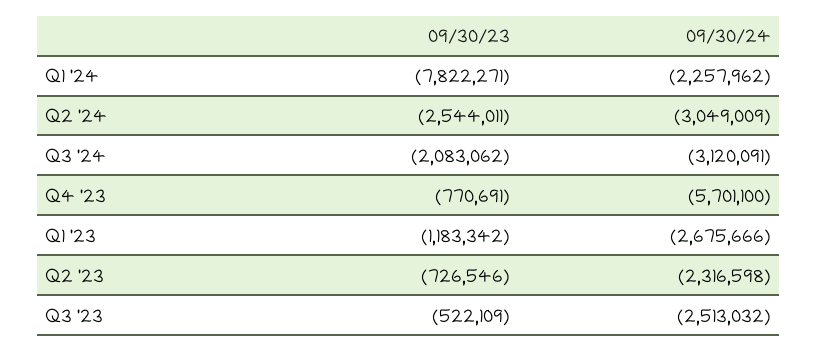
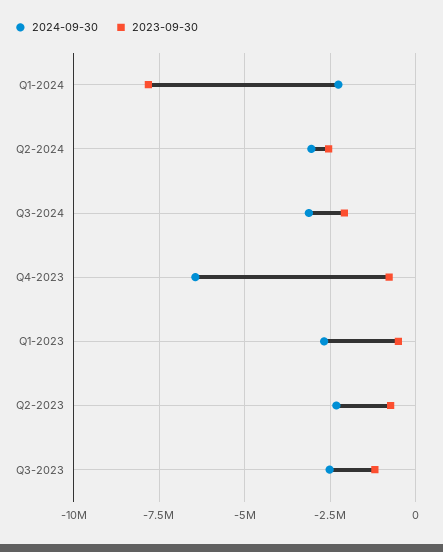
09/30/24, Q4 '23: -5701100 -> -6500000
09/30/23, Q1 '23: -1183342 -> -500000
09/30/23, Q3 '23: -522109 -> -1250000

